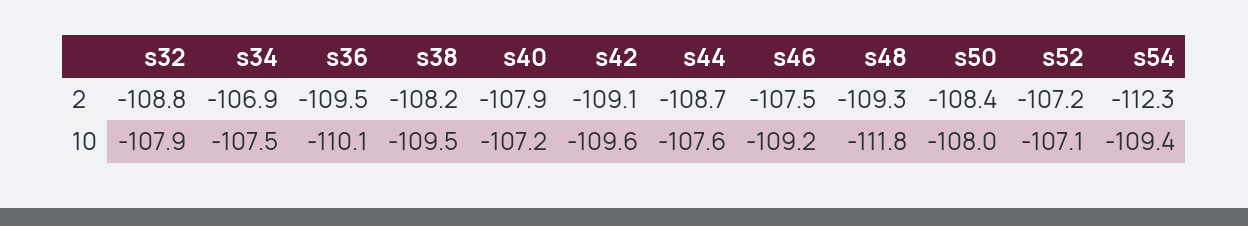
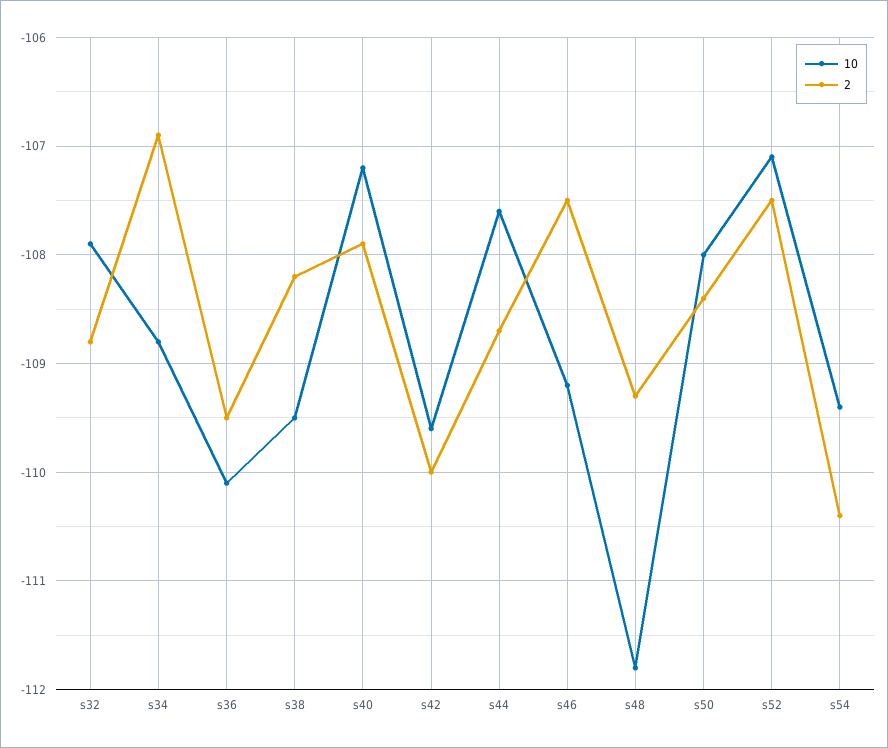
2, s42: -109.1 -> -110
2, s52: -107.2 -> -107.5
2, s54: -112.3 -> -110.4
10, s34: -107.5 -> -108.8

